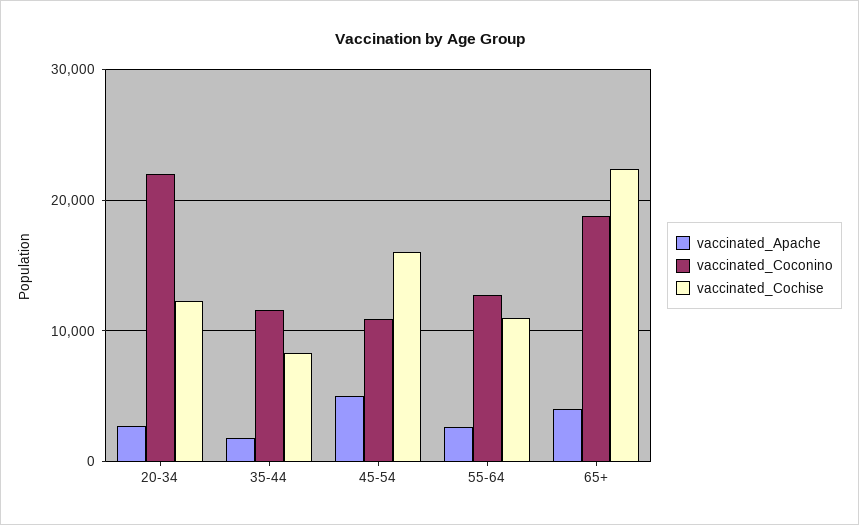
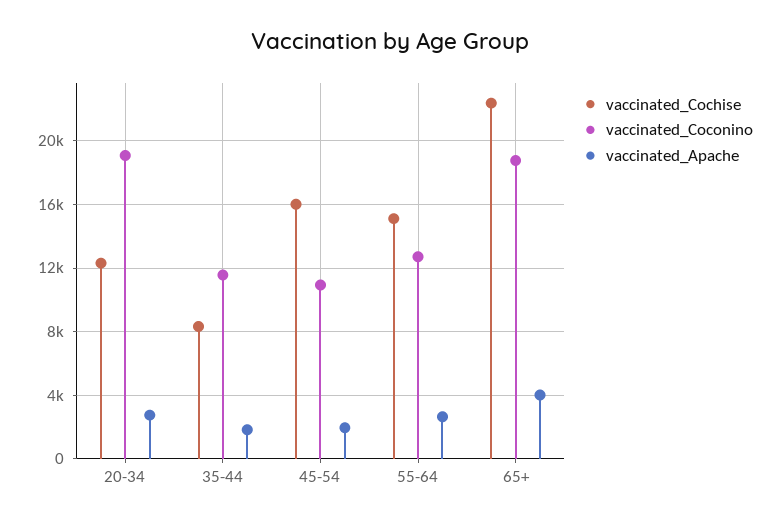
vaccinated_Coconino, 20-34: 22000 -> 19000
vaccinated_Apache, 45-54: 5000 -> 2000
vaccinated_Cochise, 55-64: 11000 -> 15000

